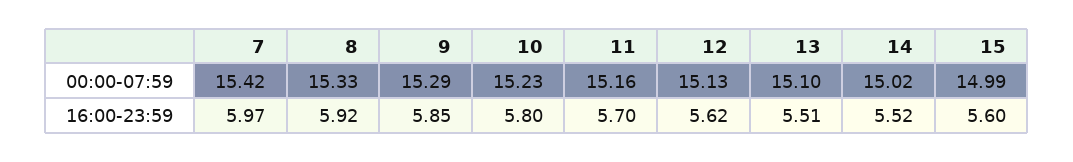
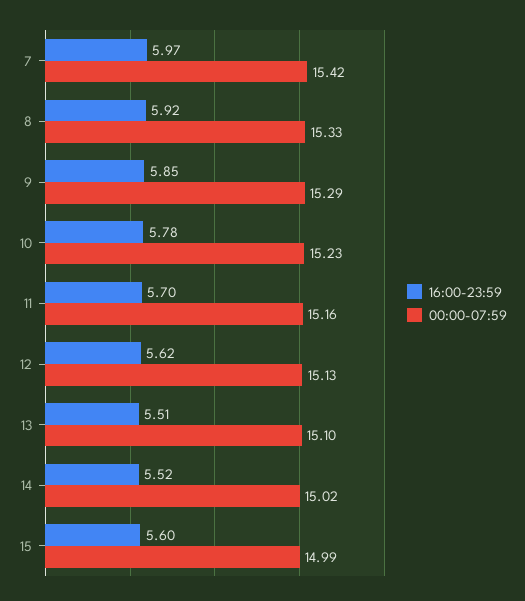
16:00-23:59, 10: 5.8 -> 5.78

